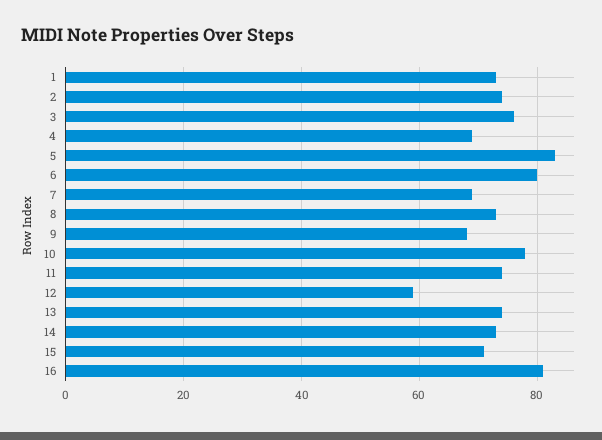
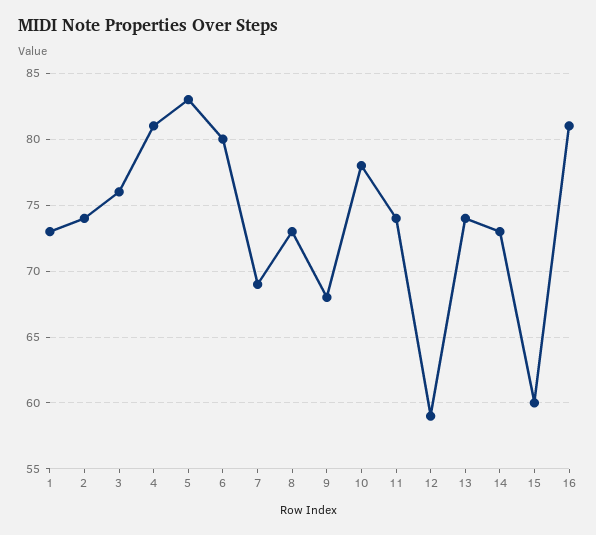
4: 70 -> 81
15: 70 -> 60

